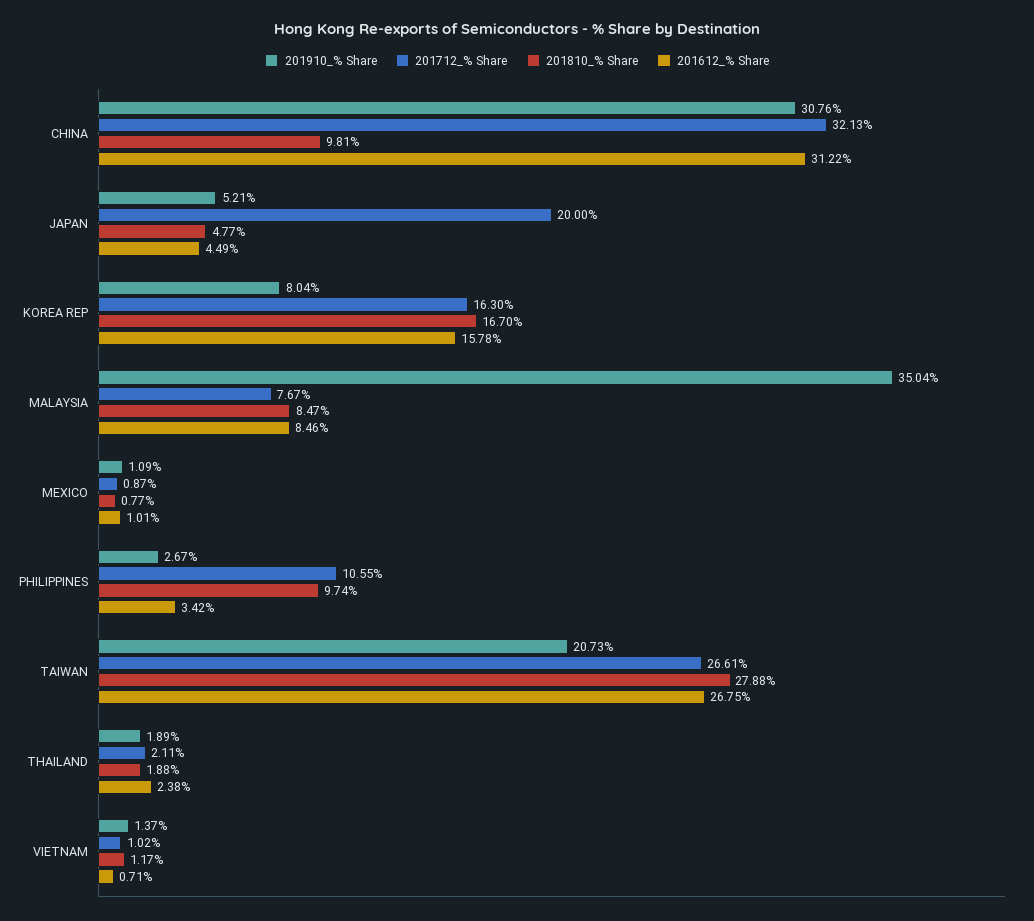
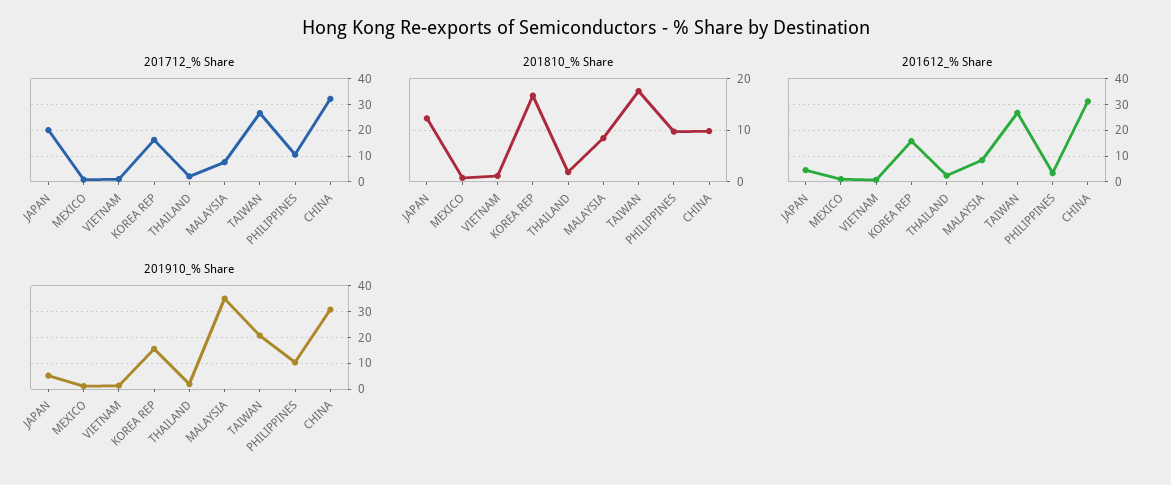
201810_% Share, JAPAN: 4.77 -> 12
201910_% Share, KOREA REP: 8.04 -> 15
201910_% Share, PHILIPPINES: 2.67 -> 10
201810_% Share, TAIWAN: 27.88 -> 18

